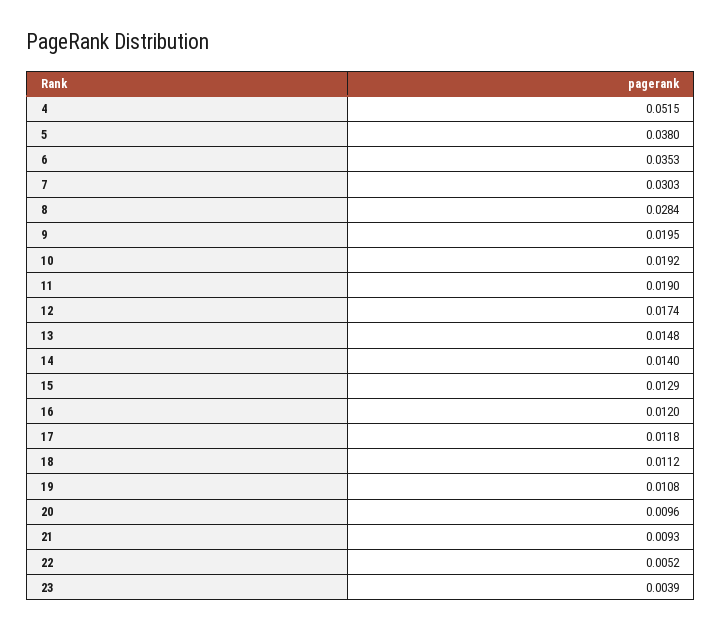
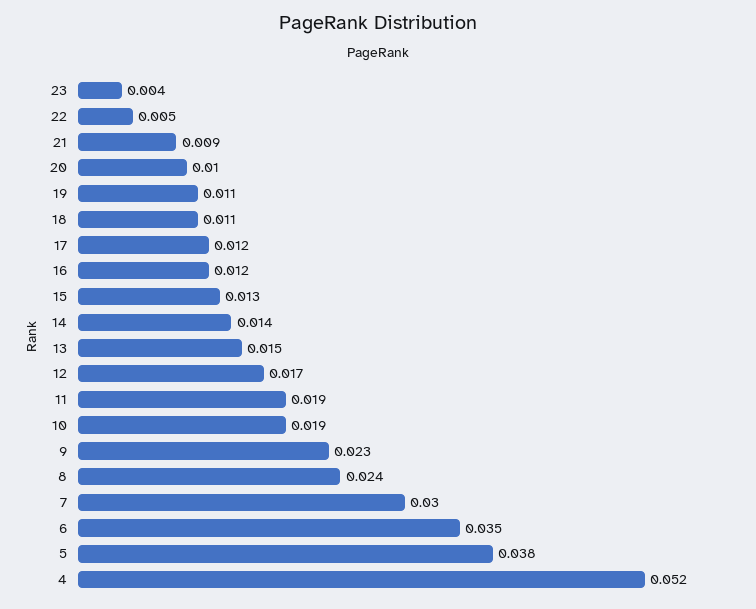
8: 0.0284 -> 0.024
9: 0.0195 -> 0.023

